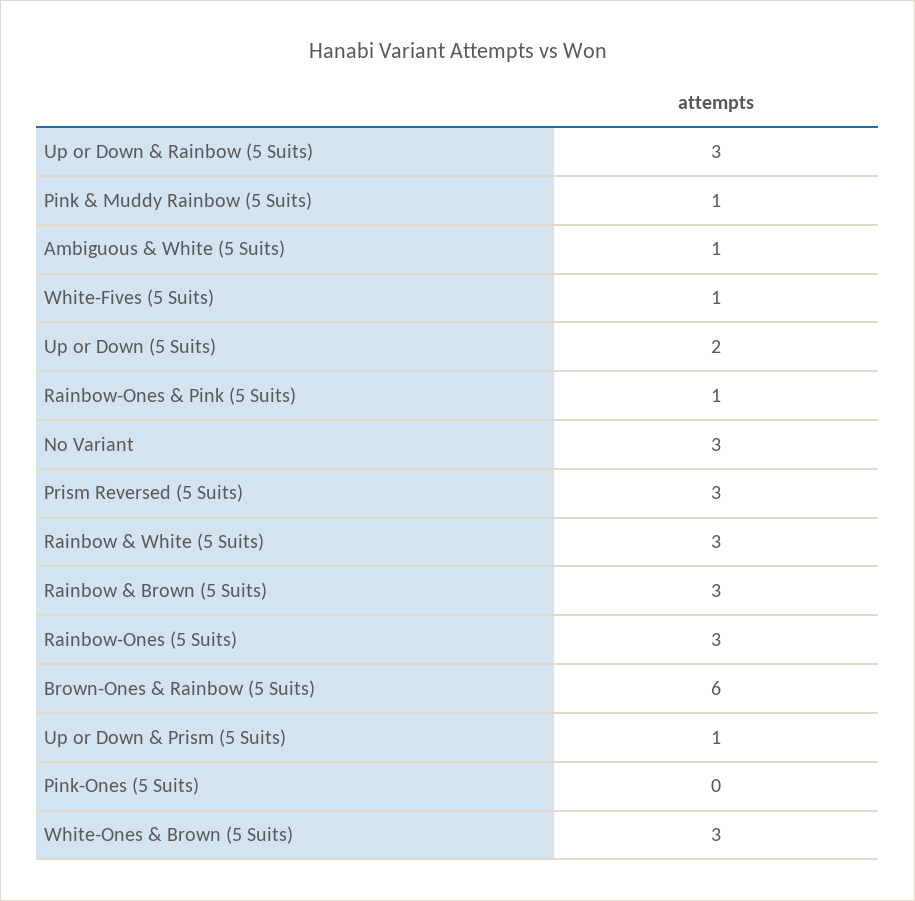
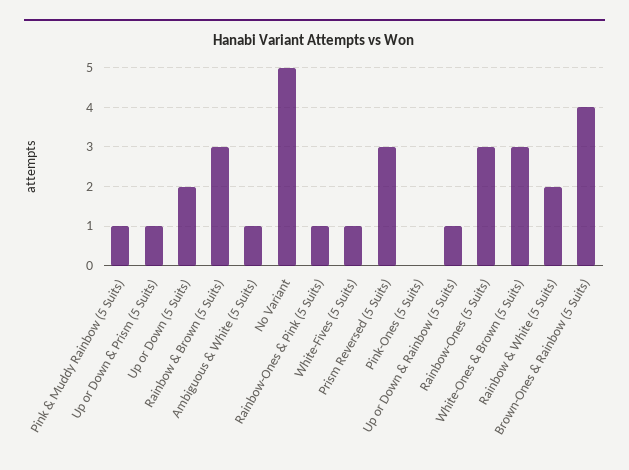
Up or Down & Rainbow (5 Suits): 3 -> 1
No Variant: 3 -> 5
Rainbow & White (5 Suits): 3 -> 2
Brown-Ones & Rainbow (5 Suits): 6 -> 4

